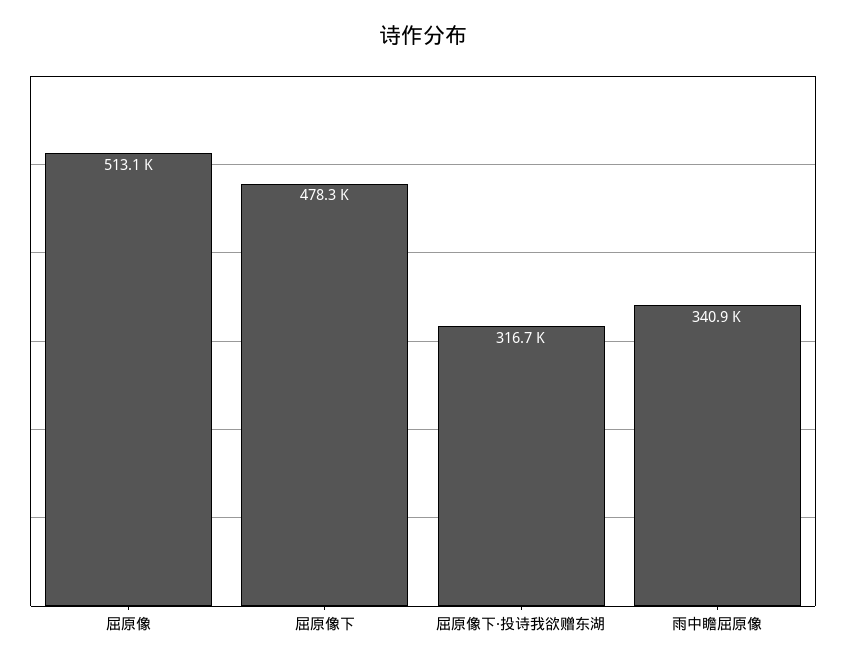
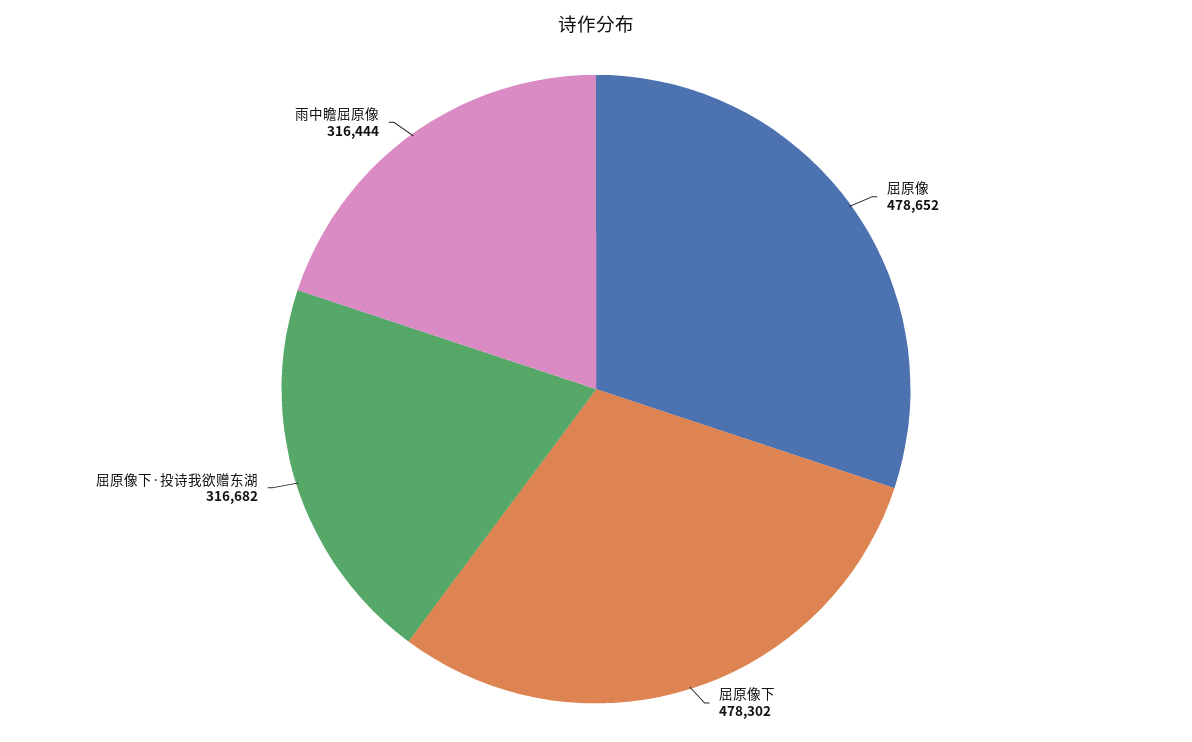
屈原像: 513100 -> 478652
雨中瞻屈原像: 340900 -> 316444

